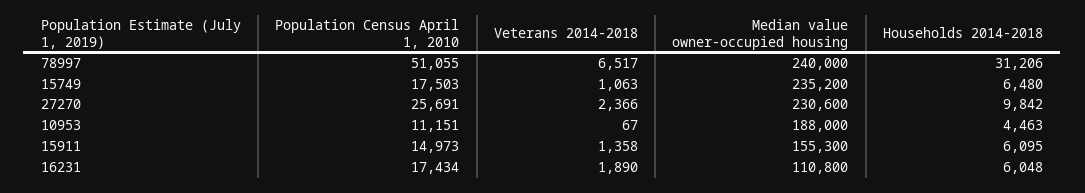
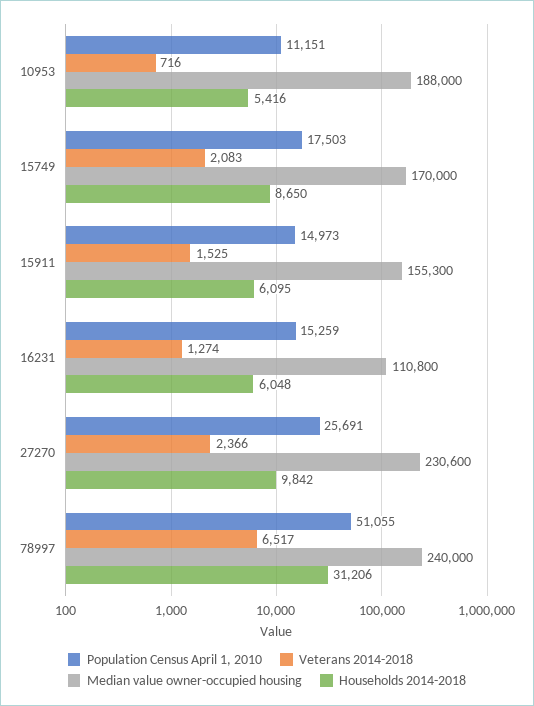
Veterans 2014-2018, 15749: 1063 -> 2083
Median value owner-occupied housing, 15749: 235200 -> 170000
Households 2014-2018, 15749: 6480 -> 8650
Veterans 2014-2018, 10953: 67 -> 716
Households 2014-2018, 10953: 4463 -> 5416
Veterans 2014-2018, 15911: 1358 -> 1525
Population Census April 1, 2010, 16231: 17434 -> 15259
Veterans 2014-2018, 16231: 1890 -> 1274

